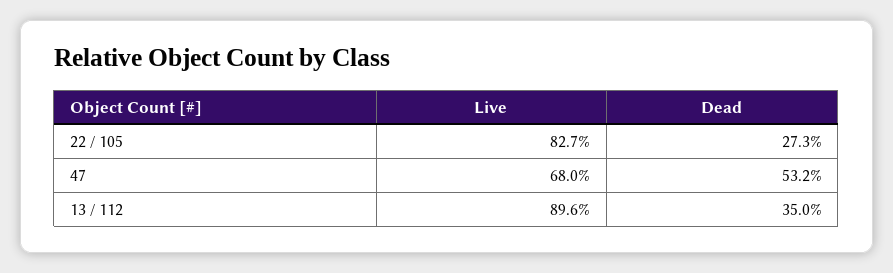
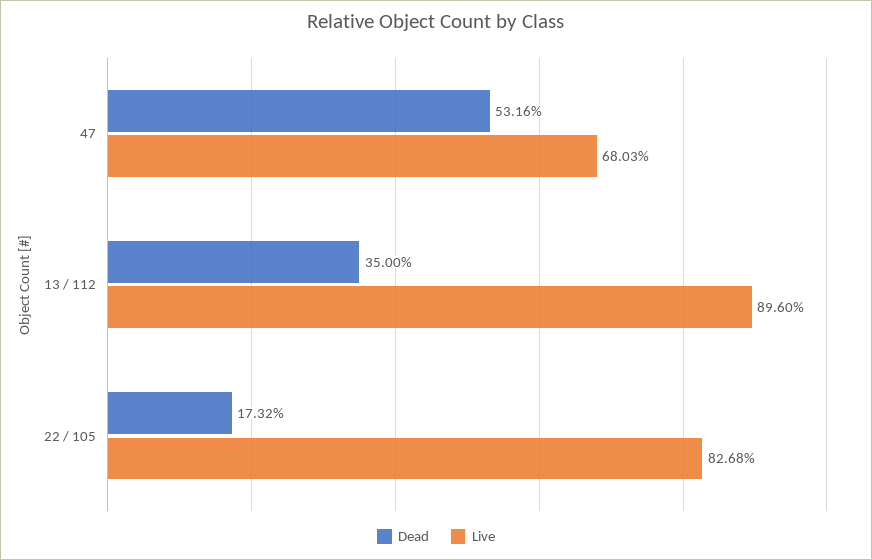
Dead, 22 / 105: 27.3 -> 17.32

